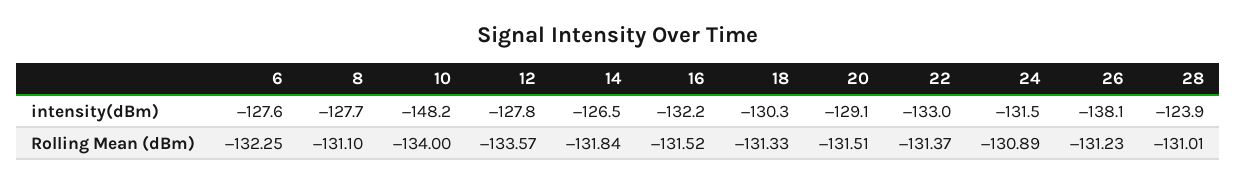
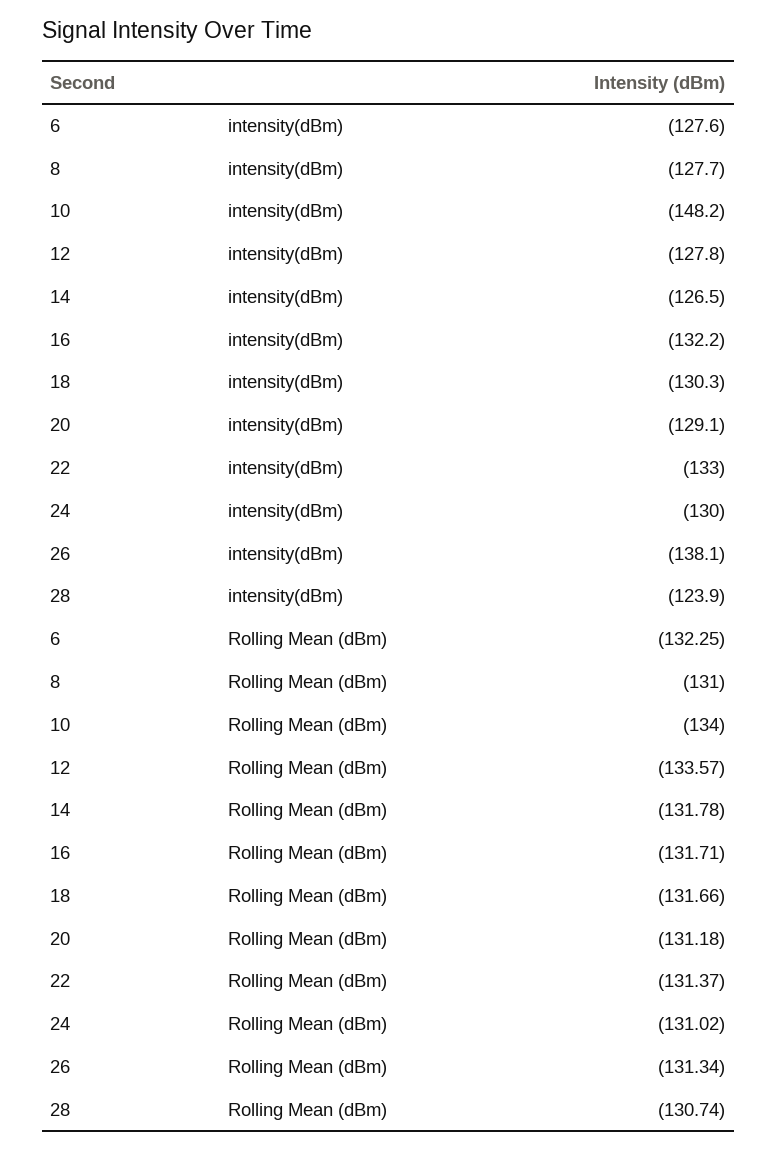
24, intensity(dBm): -131.5 -> -130
8, Rolling Mean (dBm): -131.1 -> -131
14, Rolling Mean (dBm): -131.84 -> -131.78
16, Rolling Mean (dBm): -131.52 -> -131.71
18, Rolling Mean (dBm): -131.33 -> -131.66
20, Rolling Mean (dBm): -131.51 -> -131.18
24, Rolling Mean (dBm): -130.89 -> -131.02
26, Rolling Mean (dBm): -131.23 -> -131.34
28, Rolling Mean (dBm): -131.01 -> -130.74

